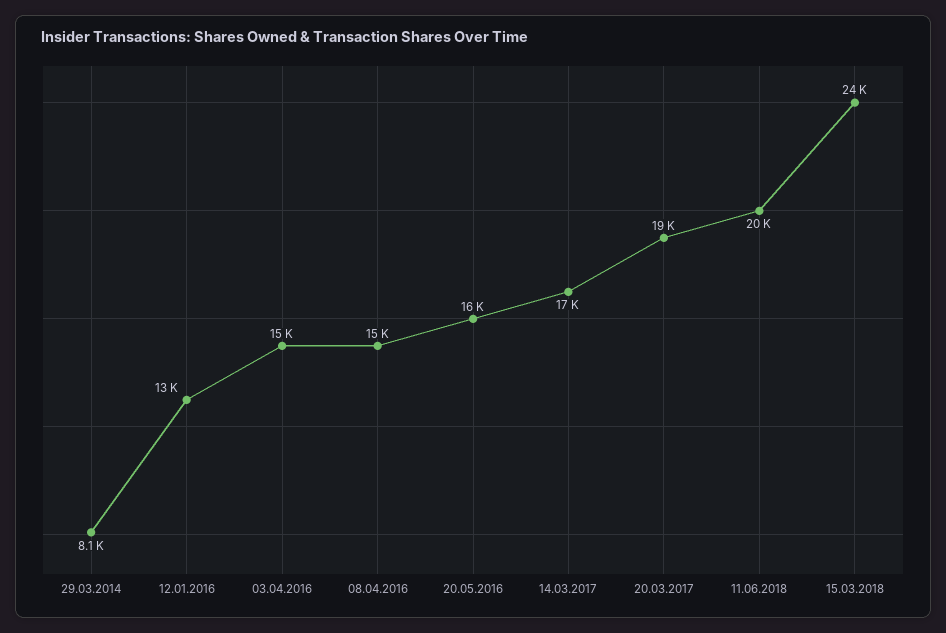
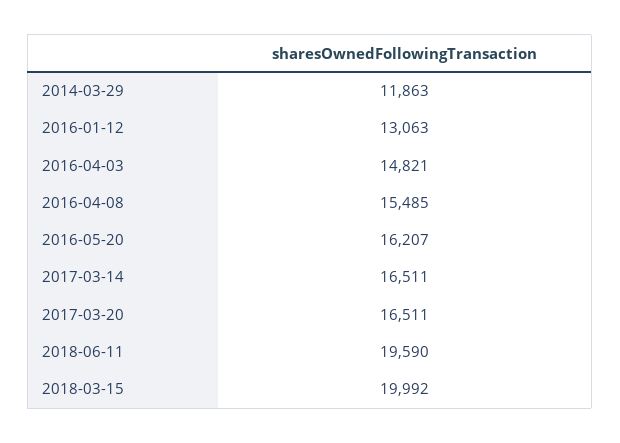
29.03.2014: 8100 -> 11863
20.03.2017: 19000 -> 16511
15.03.2018: 24000 -> 19992

